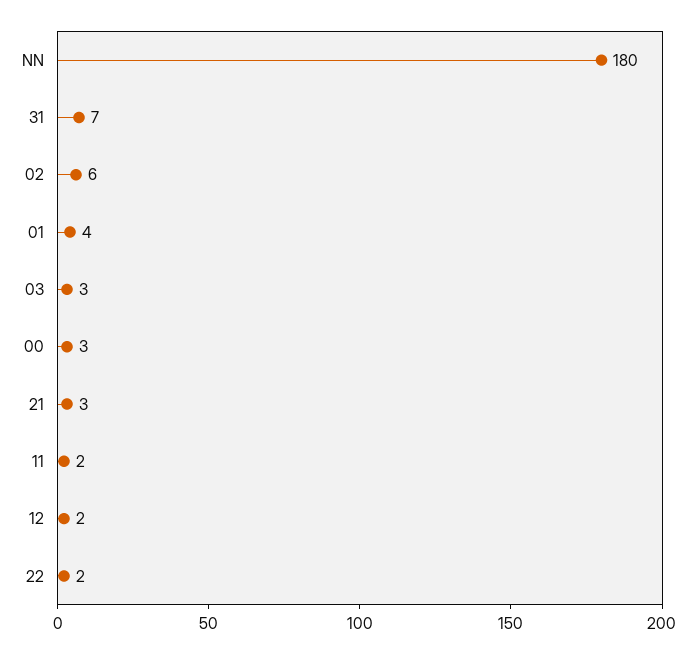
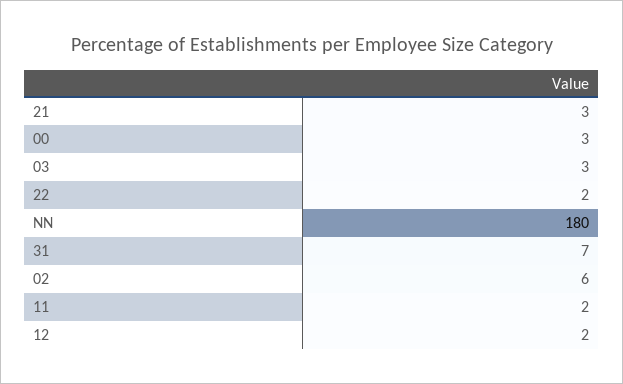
01: 4 -> none

